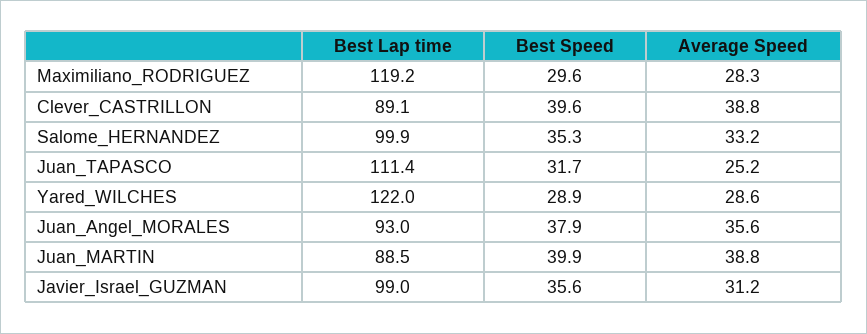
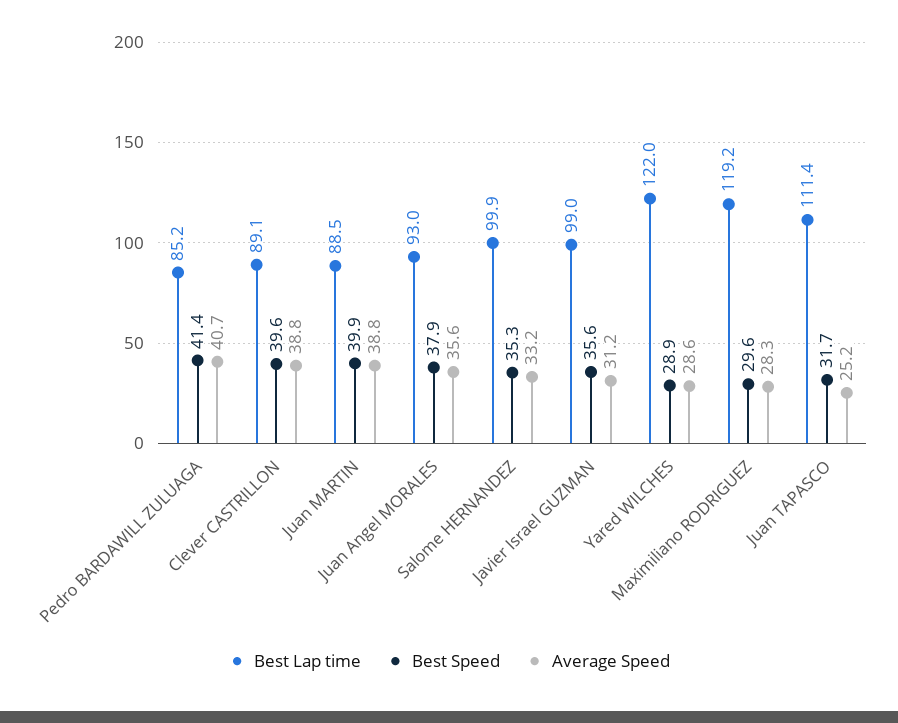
Best Lap time, Pedro BARDAWILL ZULUAGA: none -> 85.2
Best Speed, Pedro BARDAWILL ZULUAGA: none -> 41.4
Average Speed, Pedro BARDAWILL ZULUAGA: none -> 40.7

